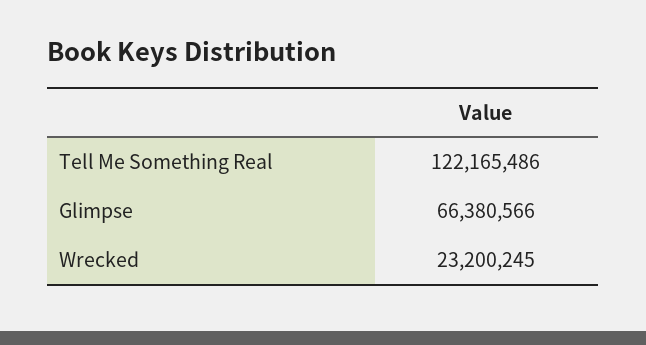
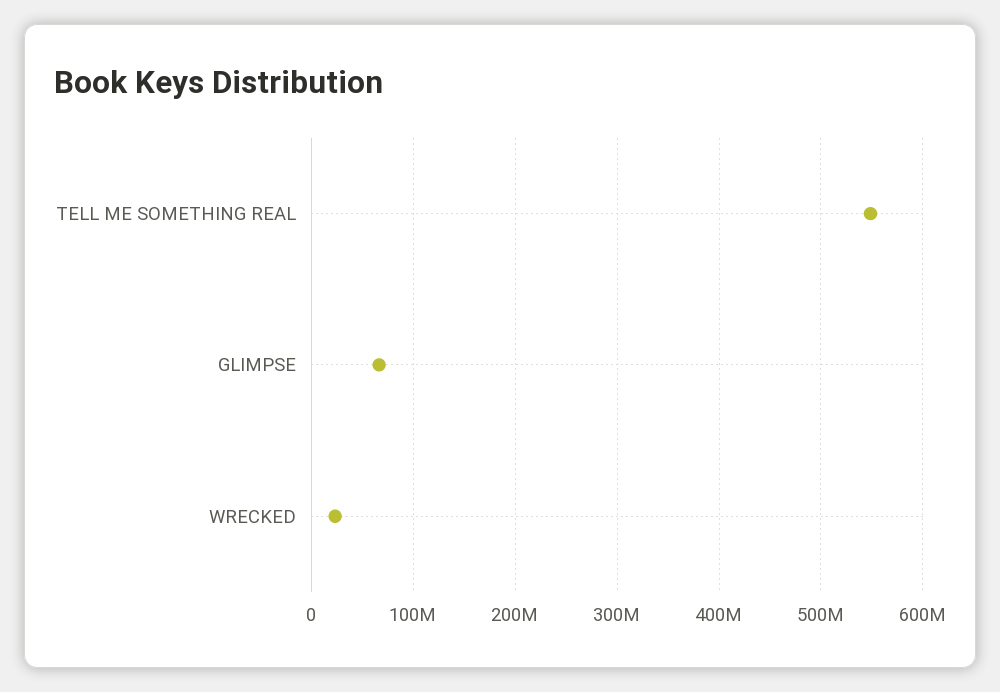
Tell Me Something Real: 122165486 -> 550000000

